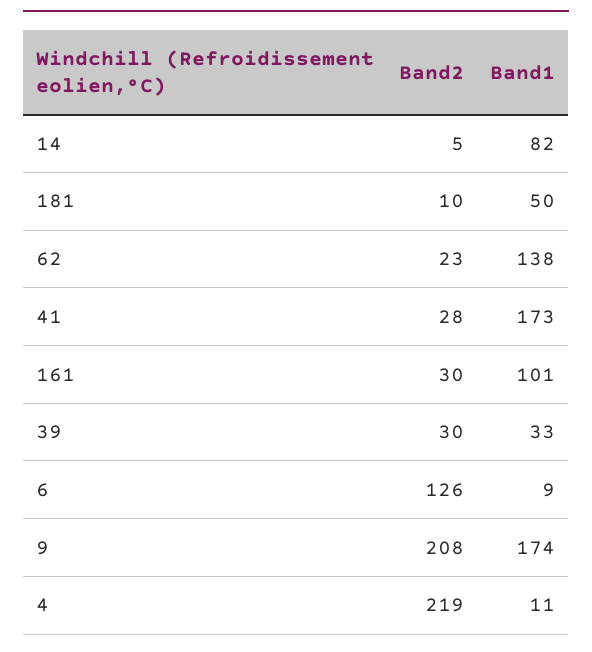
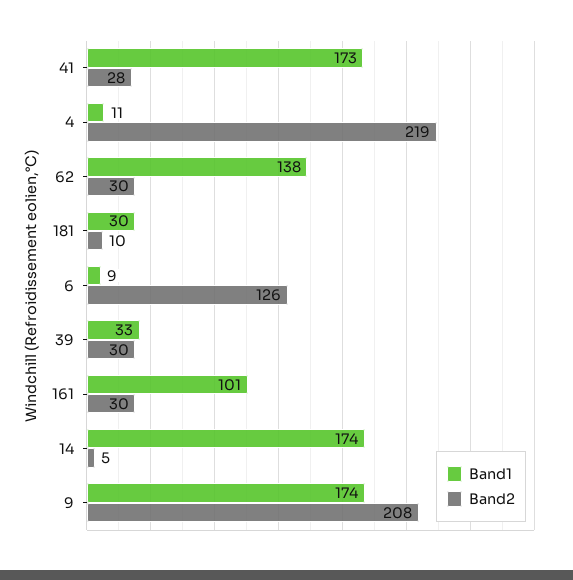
Band1, 14: 82 -> 174
Band1, 181: 50 -> 30
Band2, 62: 23 -> 30

